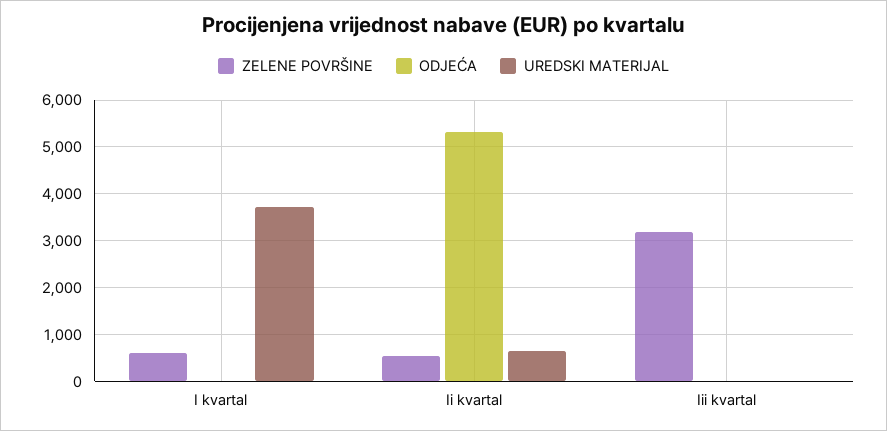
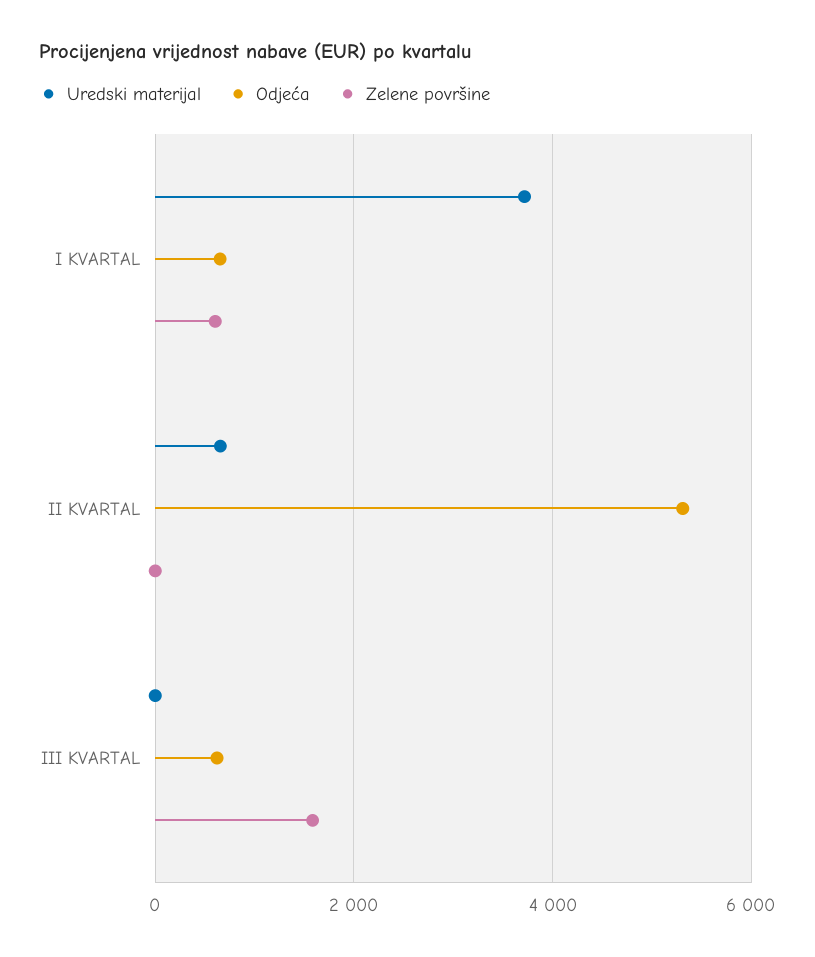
ODJEĆA, I kvartal: 0 -> 600
ZELENE POVRŠINE, Ii kvartal: 600 -> 0
ZELENE POVRŠINE, Iii kvartal: 3200 -> 1600
ODJEĆA, Iii kvartal: 0 -> 600

